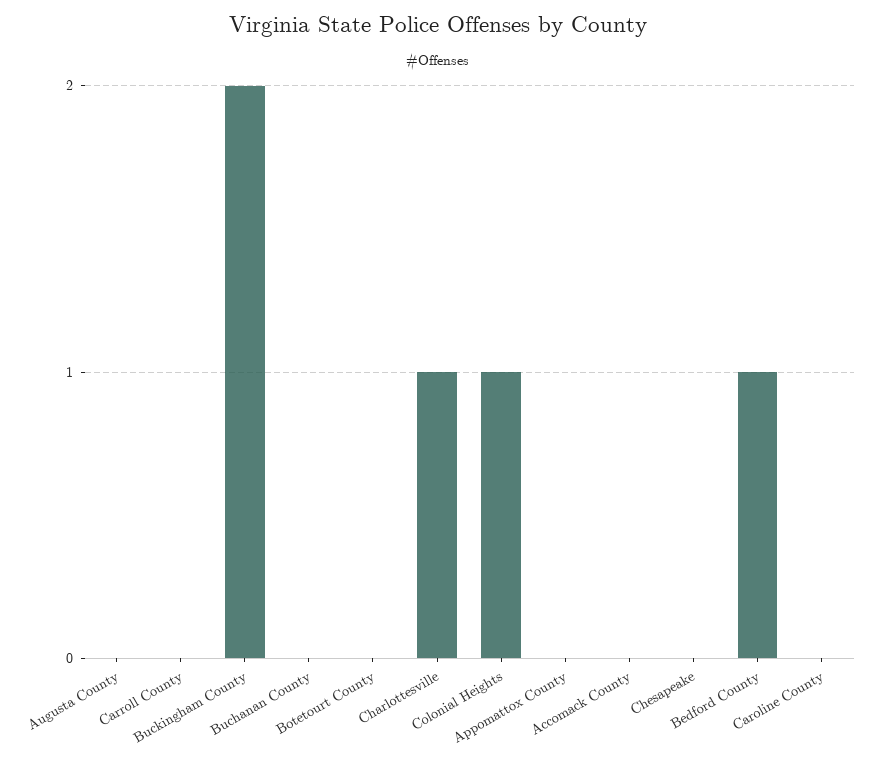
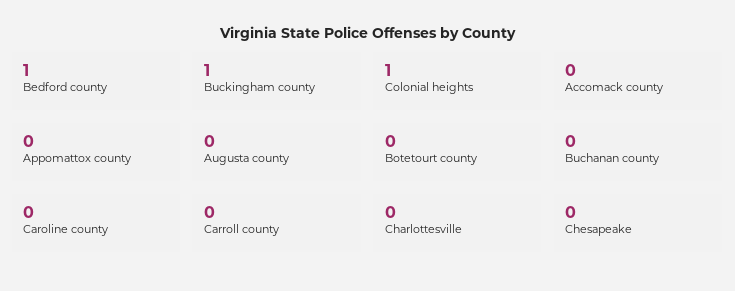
Buckingham County: 2 -> 1
Charlottesville: 1 -> 0

